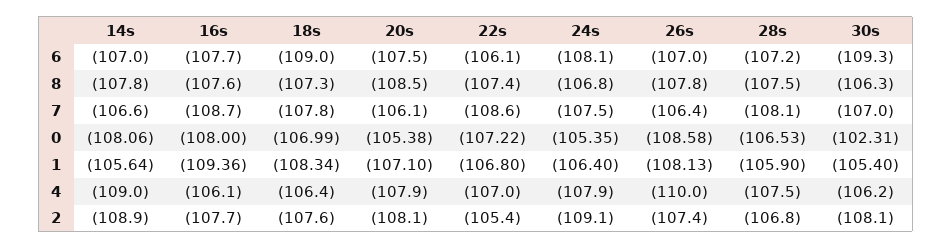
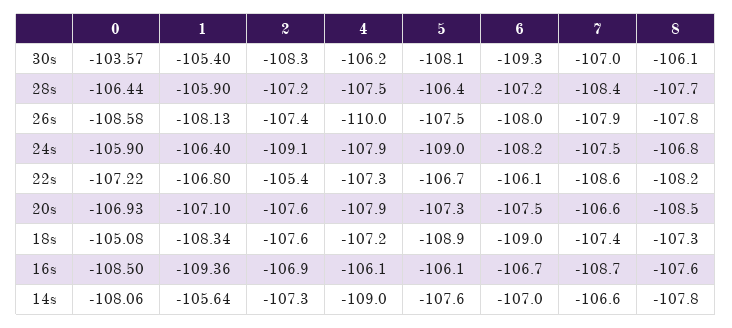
16s, 6: -107.7 -> -106.7
24s, 6: -108.1 -> -108.2
26s, 6: -107 -> -108
22s, 8: -107.4 -> -108.2
28s, 8: -107.5 -> -107.7
30s, 8: -106.3 -> -106.1
18s, 7: -107.8 -> -107.4
20s, 7: -106.1 -> -106.6
26s, 7: -106.4 -> -107.9
28s, 7: -108.1 -> -108.4
16s, 0: -108 -> -108.5
18s, 0: -106.99 -> -105.08
20s, 0: -105.38 -> -106.93
24s, 0: -105.35 -> -105.9
28s, 0: -106.53 -> -106.44
30s, 0: -102.31 -> -103.57
18s, 4: -106.4 -> -107.2
22s, 4: -107 -> -107.3
14s, 2: -108.9 -> -107.3
16s, 2: -107.7 -> -106.9
20s, 2: -108.1 -> -107.6
28s, 2: -106.8 -> -107.2
30s, 2: -108.1 -> -108.3
30s, 5: none -> -108.1
28s, 5: none -> -106.4
26s, 5: none -> -107.5
24s, 5: none -> -109
22s, 5: none -> -106.7
20s, 5: none -> -107.3
18s, 5: none -> -108.9
16s, 5: none -> -106.1
14s, 5: none -> -107.6

